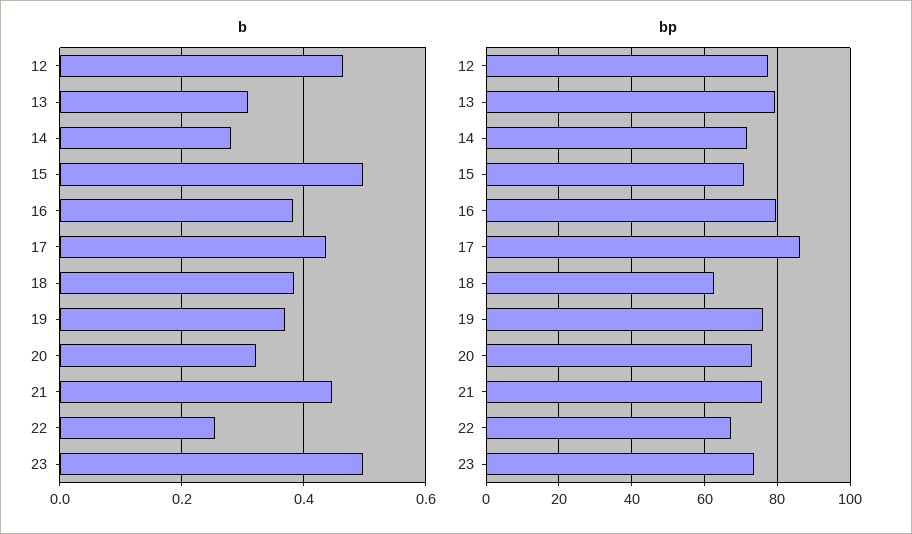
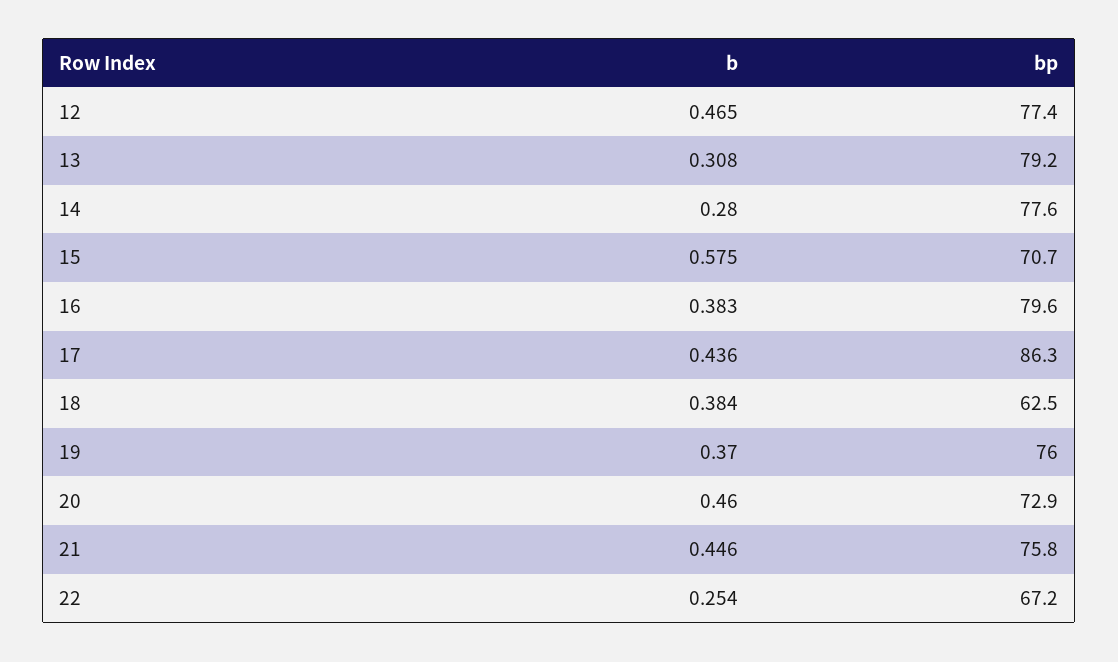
b, 15: 0.5 -> 0.575
b, 20: 0.32 -> 0.46
b, 23: 0.5 -> none
bp, 14: 72 -> 77.6
bp, 23: 74 -> none

